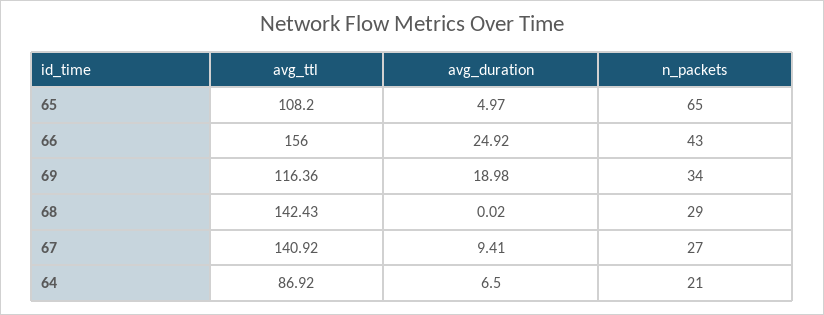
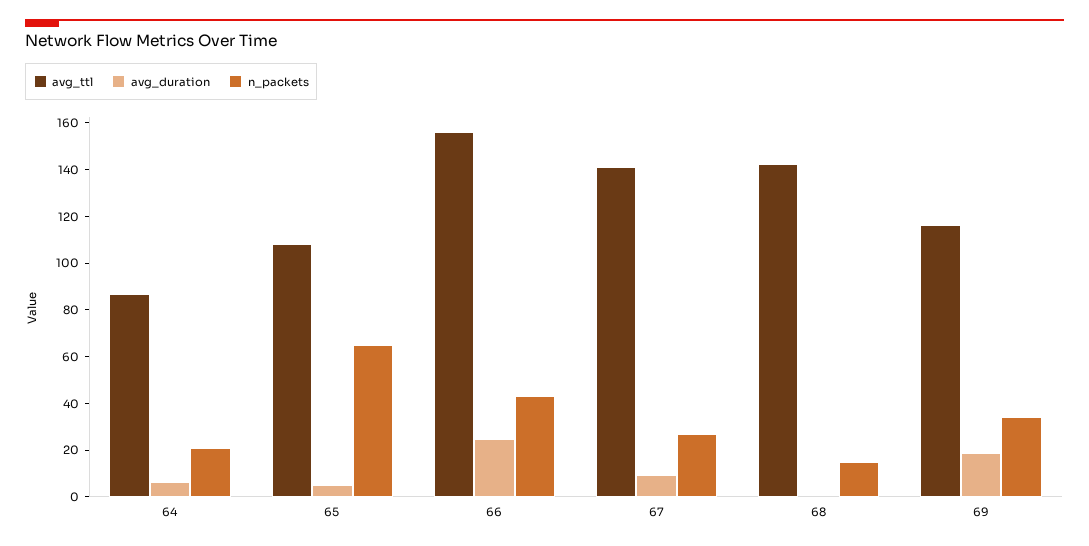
n_packets, 68: 29 -> 15

